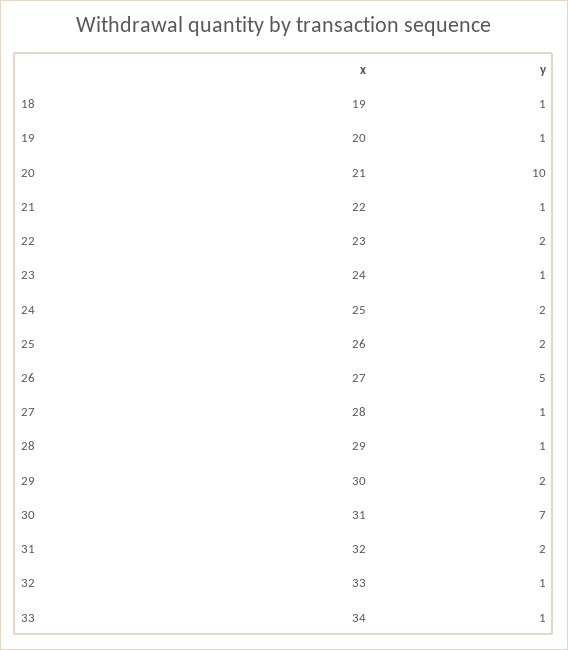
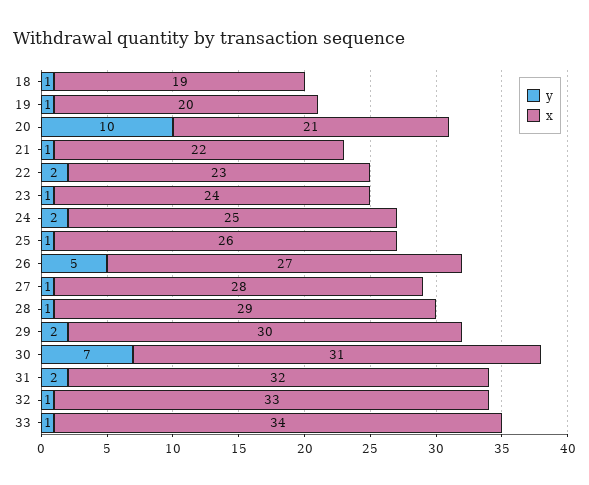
y, 25: 2 -> 1

